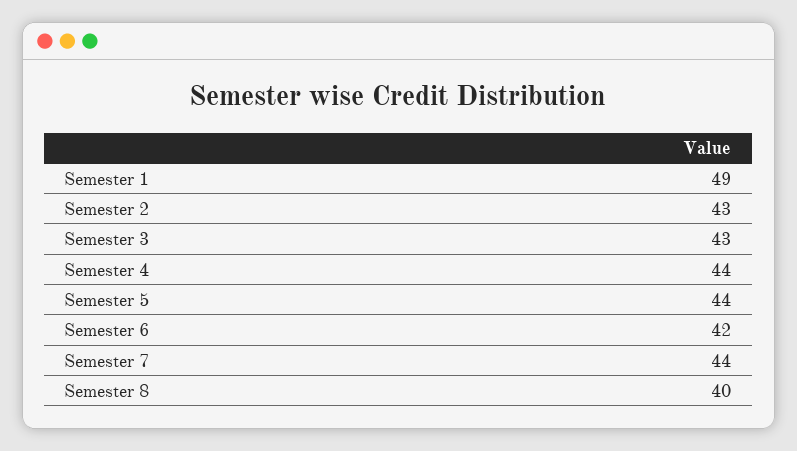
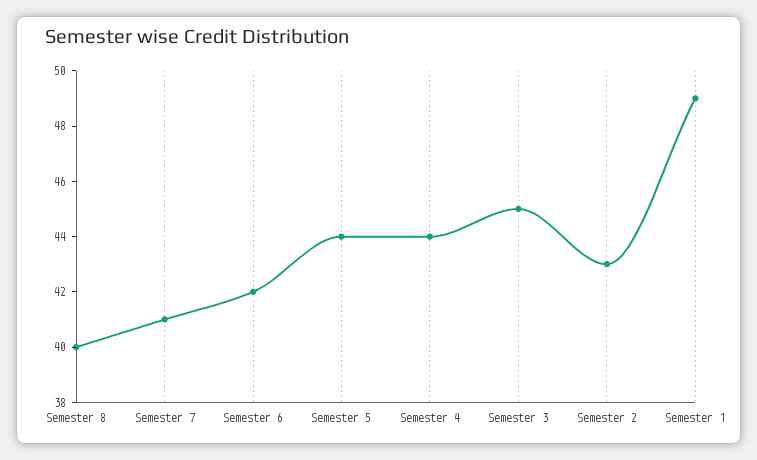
Semester 3: 43 -> 45
Semester 7: 44 -> 41

